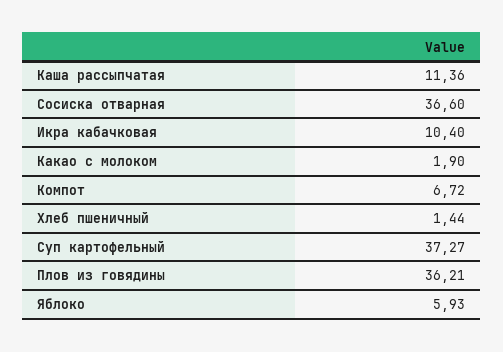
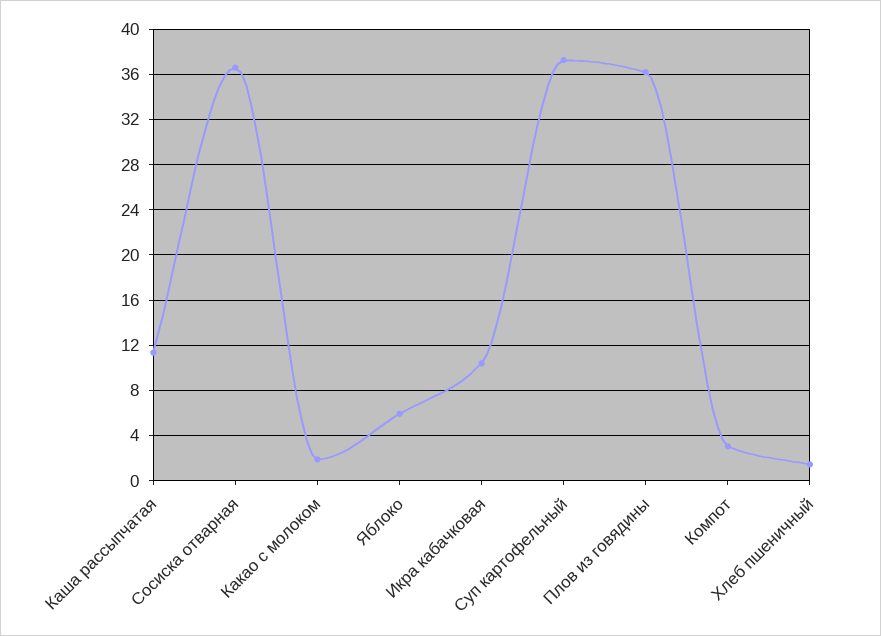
Компот: 6.72 -> 3

